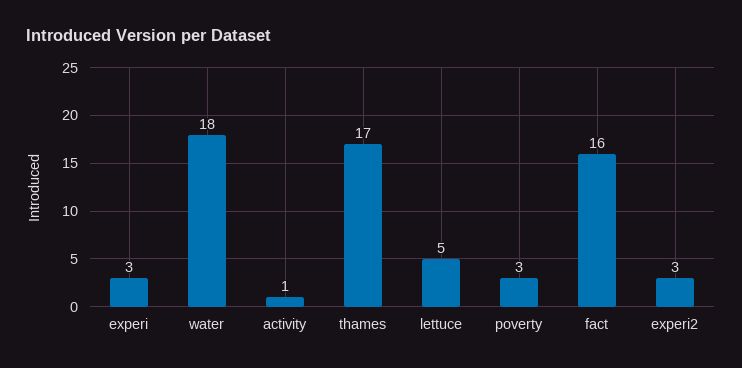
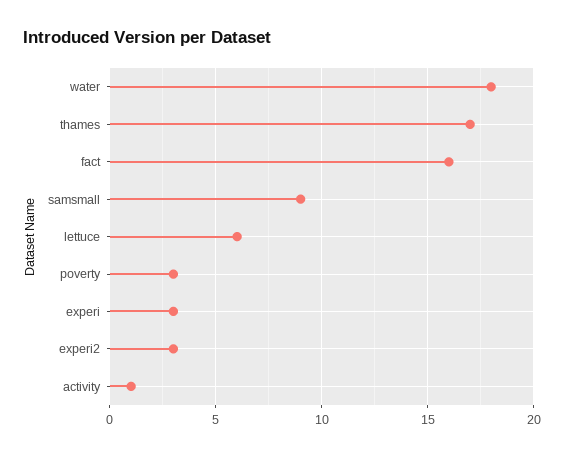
lettuce: 5 -> 6
samsmall: none -> 9

